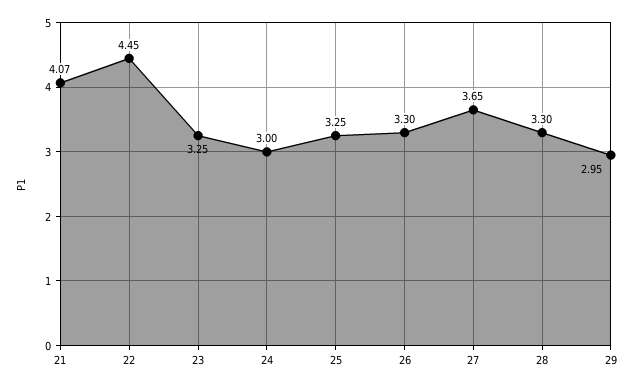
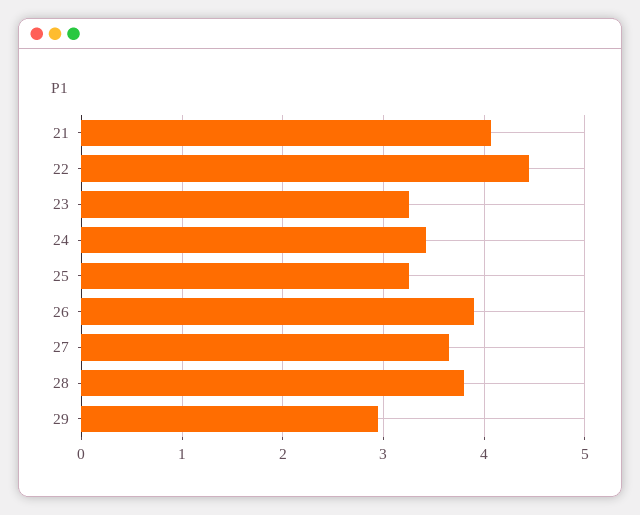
24: 3 -> 3.4
26: 3.3 -> 3.9
28: 3.3 -> 3.8

